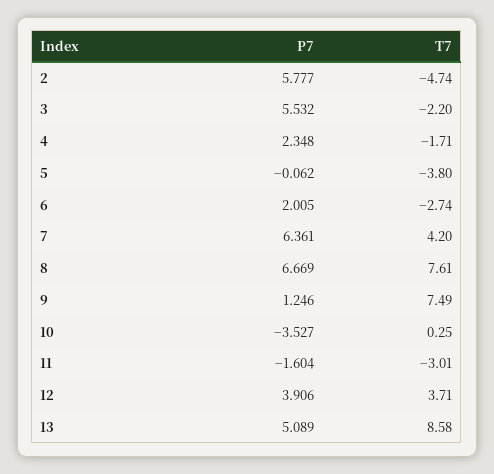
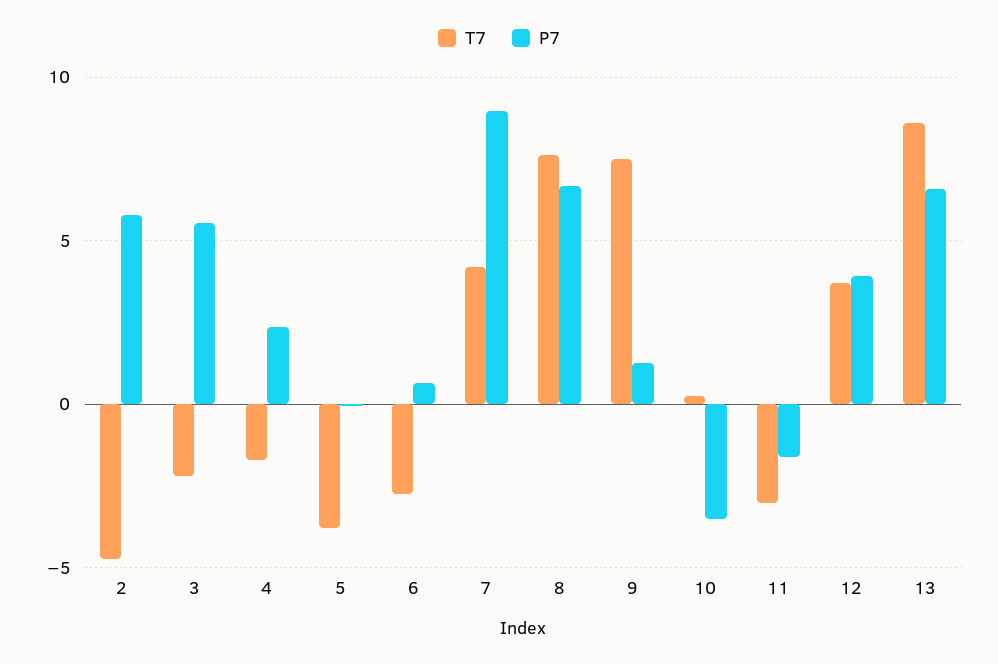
P7, 6: 2.005 -> 0.5
P7, 7: 6.361 -> 9
P7, 13: 5.089 -> 6.5

